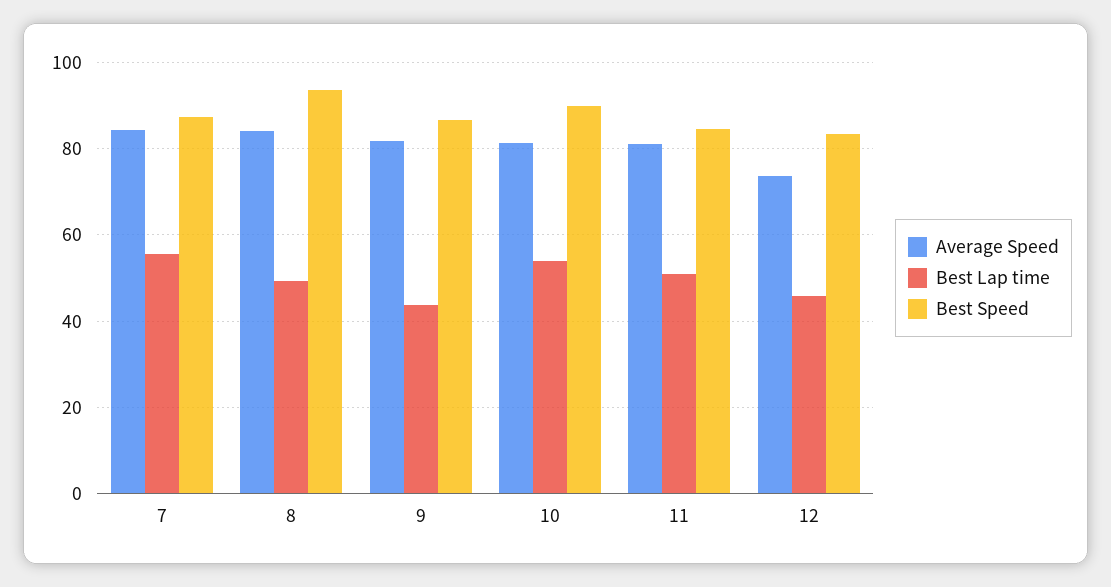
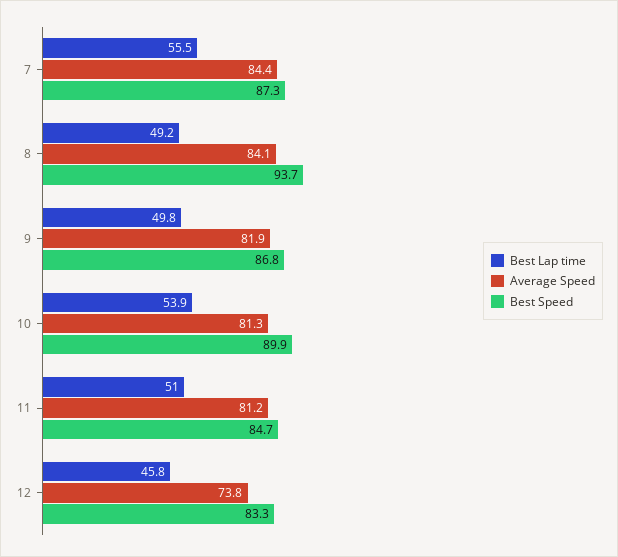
Best Lap time, 9: 44 -> 49.8

